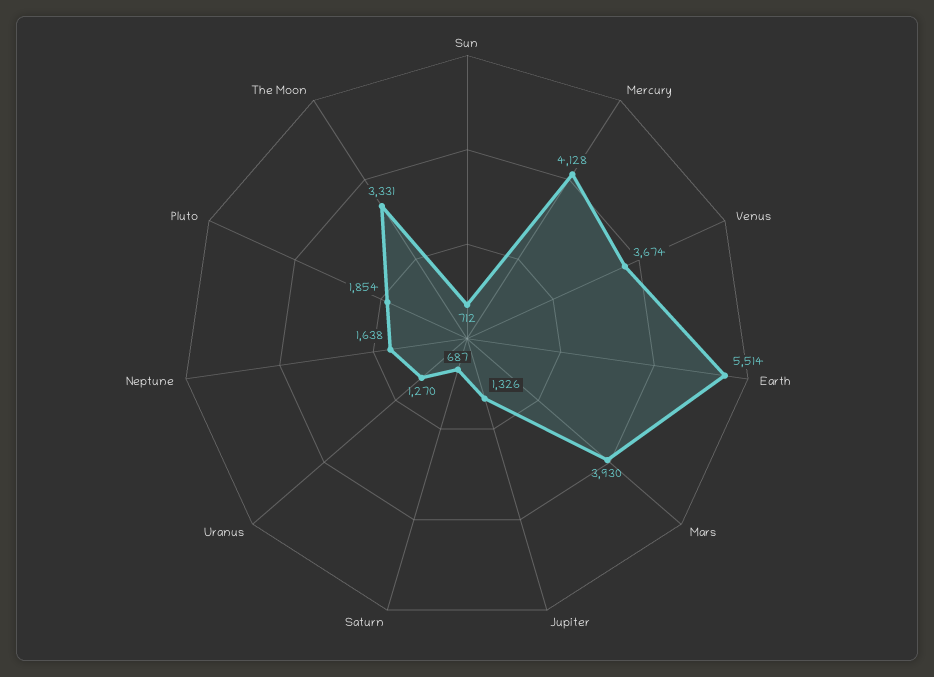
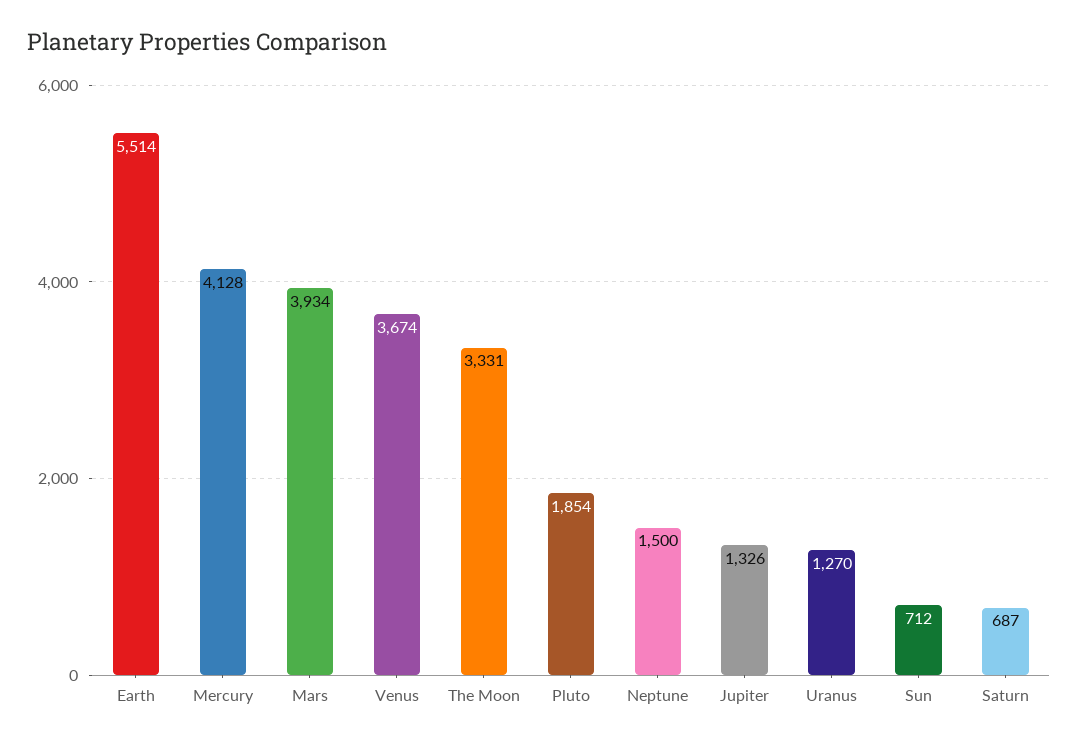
Mars: 3930 -> 3934
Neptune: 1638 -> 1500

